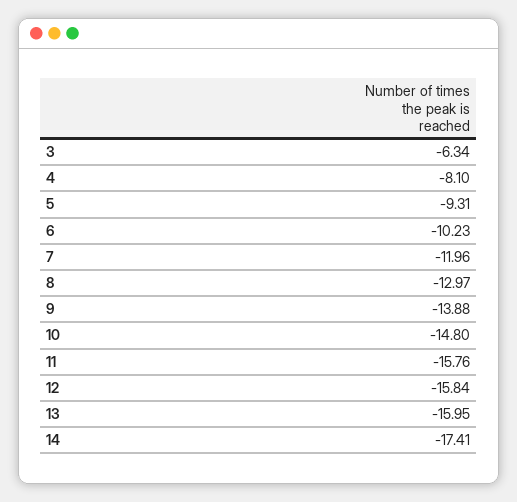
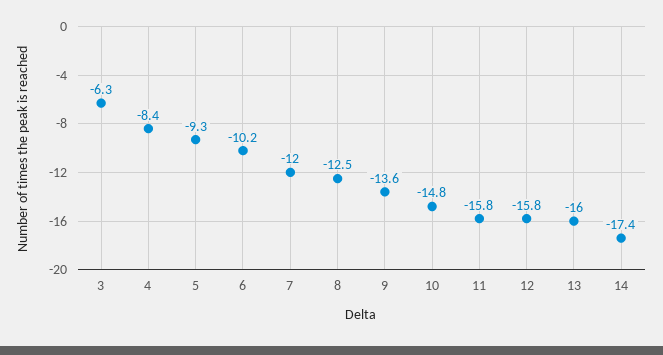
4: -8.1 -> -8.4
8: -12.97 -> -12.5
9: -13.88 -> -13.6

